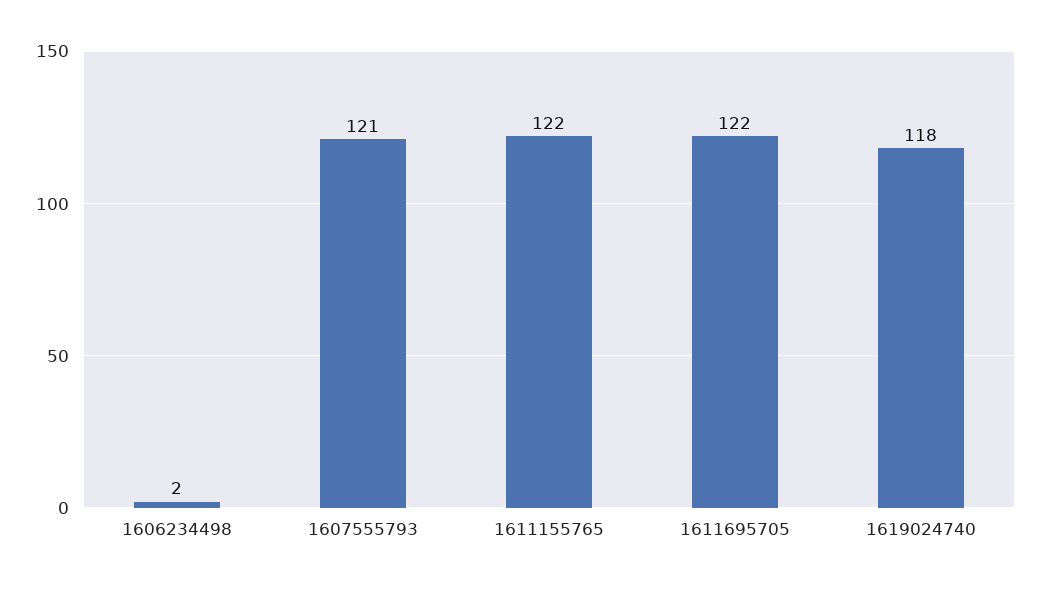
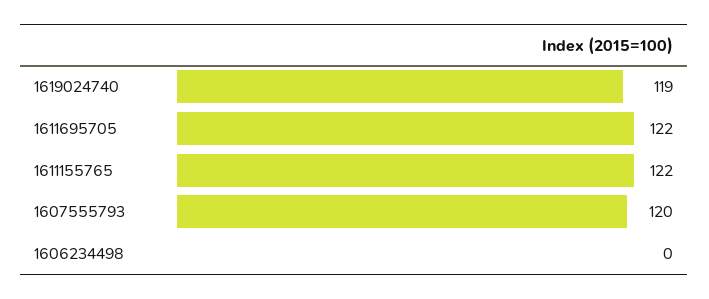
1606234498: 2 -> 0
1607555793: 121 -> 120
1619024740: 118 -> 119

